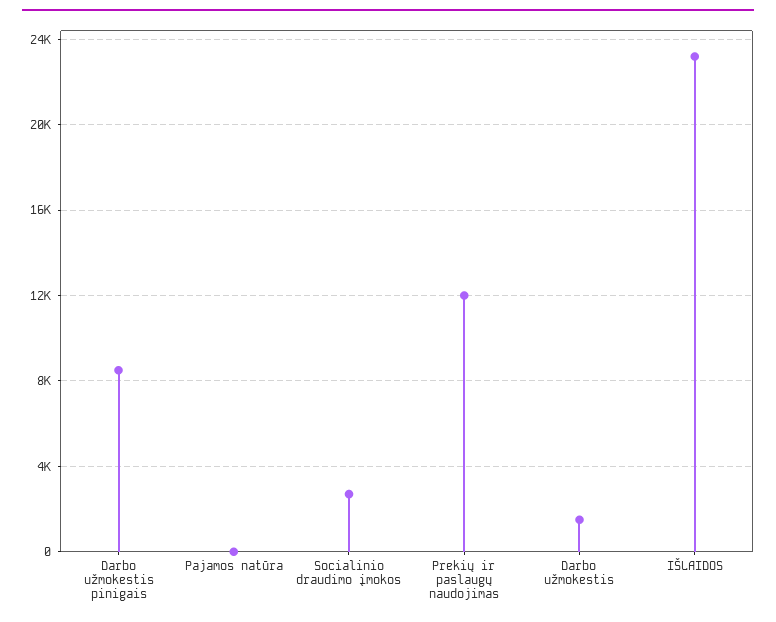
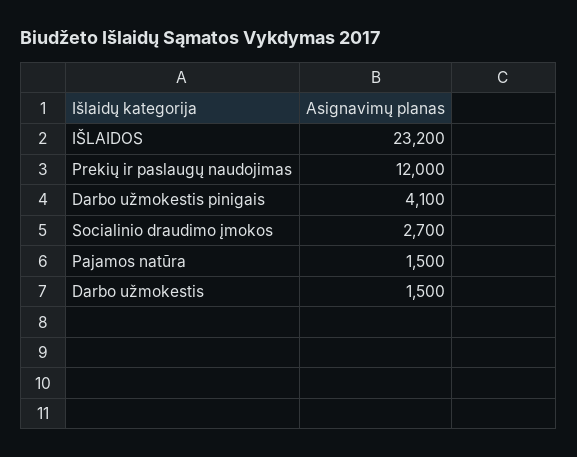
Darbo užmokestis pinigais: 8500 -> 4100
Pajamos natūra: 0 -> 1500

